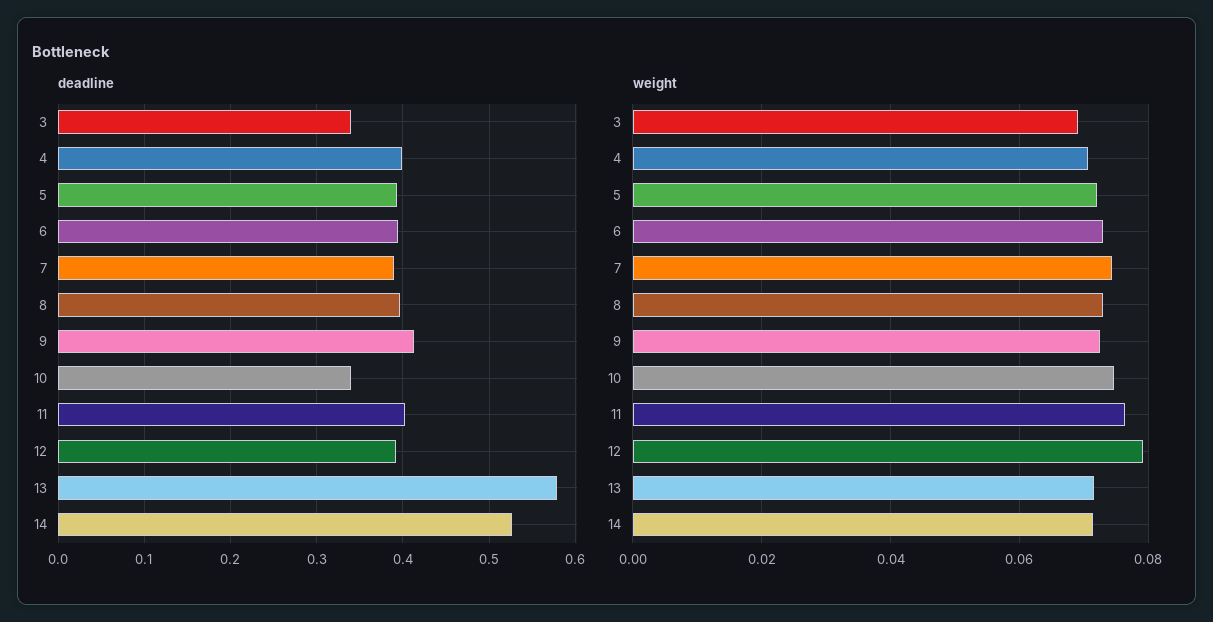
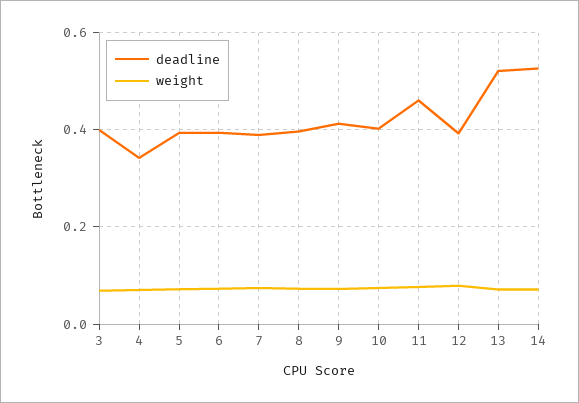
deadline, 3: 0.34 -> 0.4
deadline, 4: 0.4 -> 0.34
deadline, 10: 0.34 -> 0.4
deadline, 11: 0.4 -> 0.46
deadline, 13: 0.58 -> 0.52

